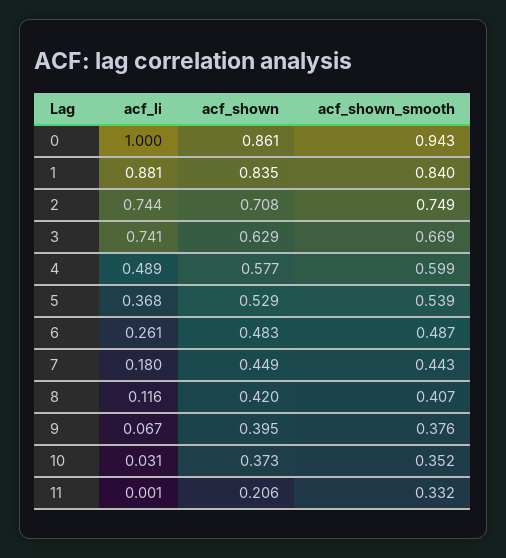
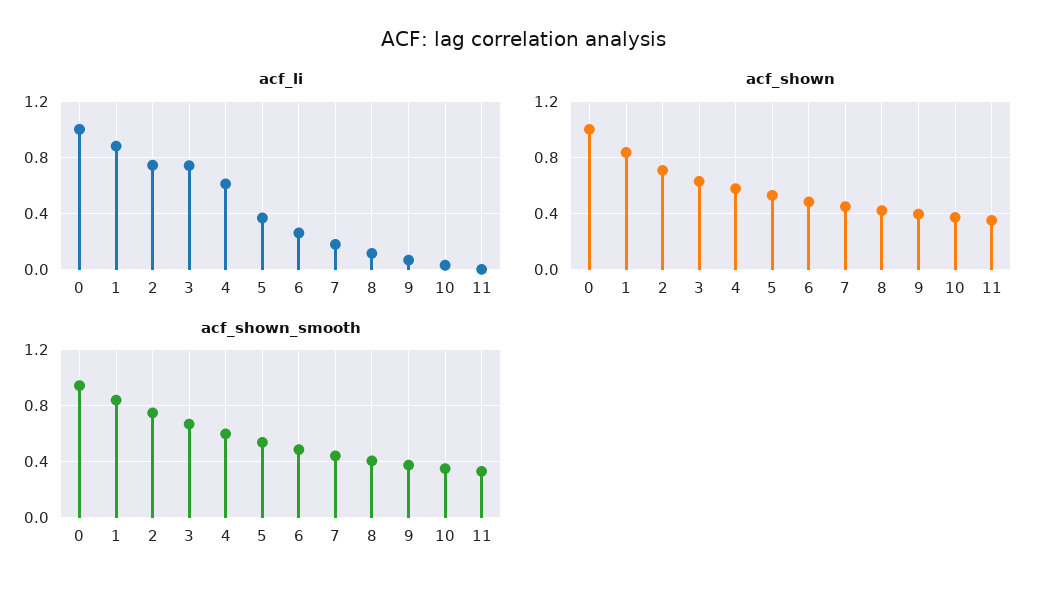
acf_shown, 0: 0.861 -> 1
acf_li, 4: 0.489 -> 0.6
acf_shown, 11: 0.206 -> 0.35

